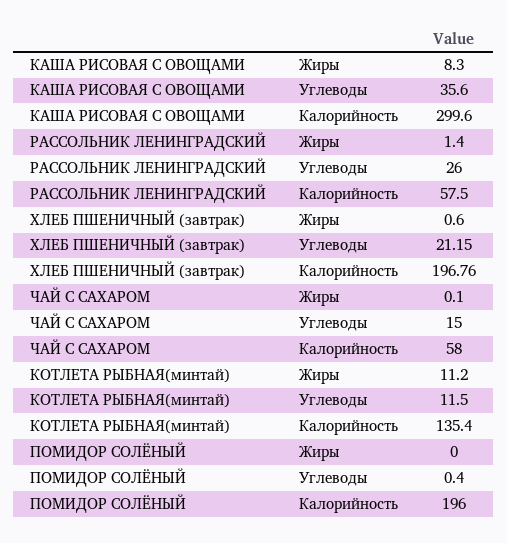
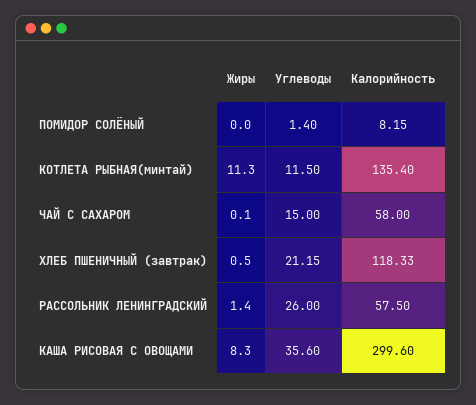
ХЛЕБ ПШЕНИЧНЫЙ (завтрак), Жиры: 0.6 -> 0.5
ХЛЕБ ПШЕНИЧНЫЙ (завтрак), Калорийность: 196.76 -> 118.33
КОТЛЕТА РЫБНАЯ(минтай), Жиры: 11.2 -> 11.3
ПОМИДОР СОЛЁНЫЙ, Углеводы: 0.4 -> 1.4
ПОМИДОР СОЛЁНЫЙ, Калорийность: 196 -> 8.15

